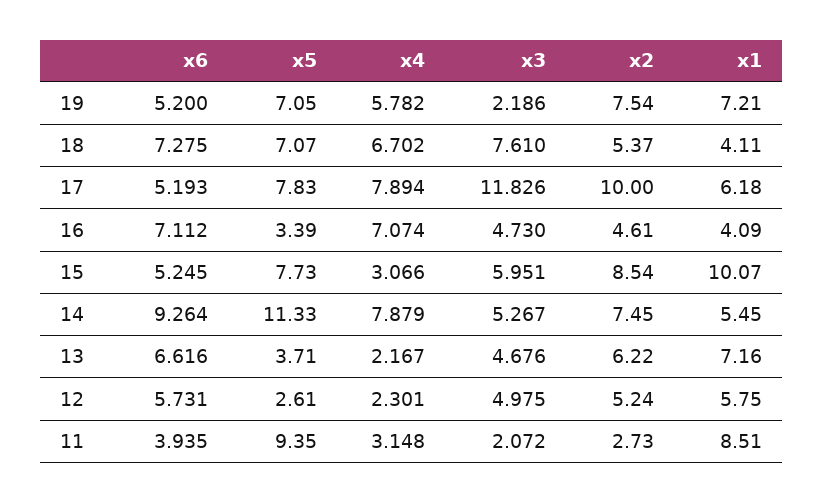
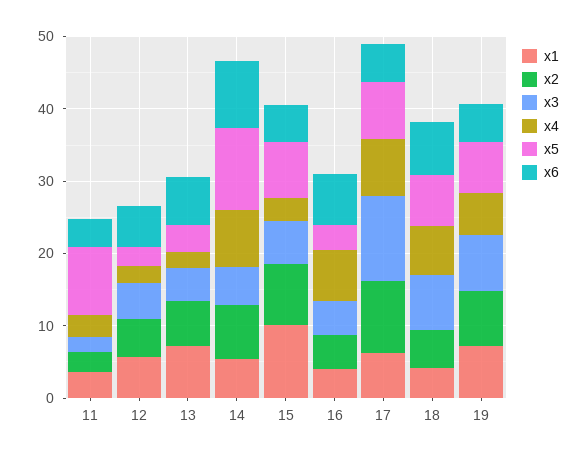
x3, 19: 2.186 -> 8
x1, 11: 8.51 -> 4

